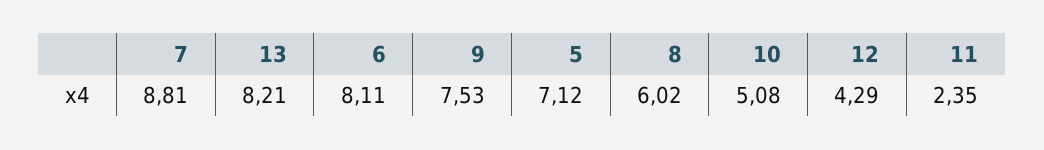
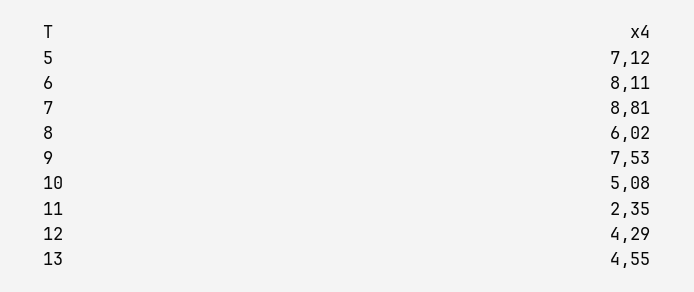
13: 8.21 -> 4.55

